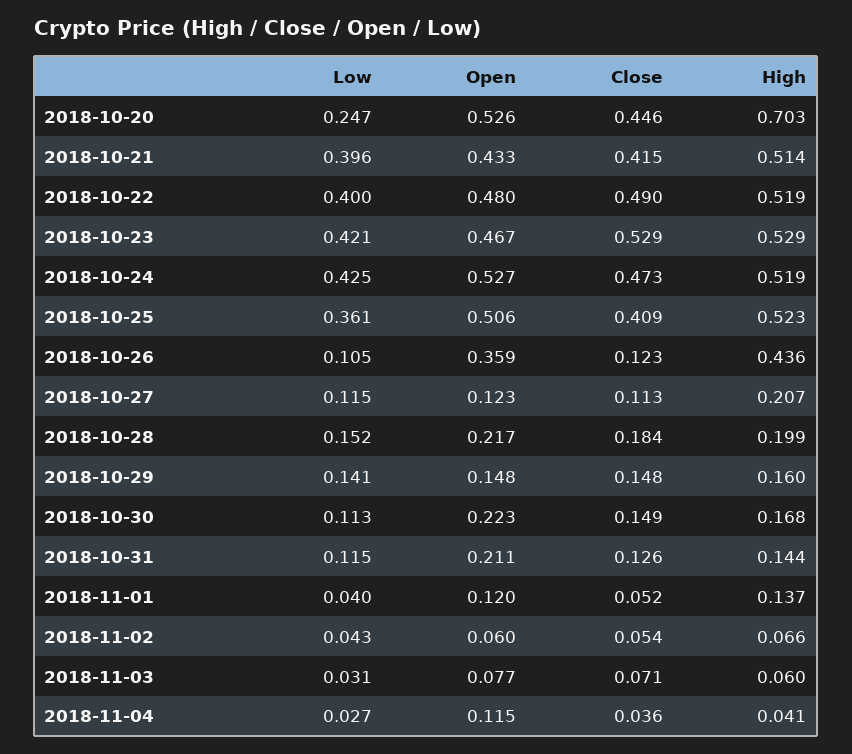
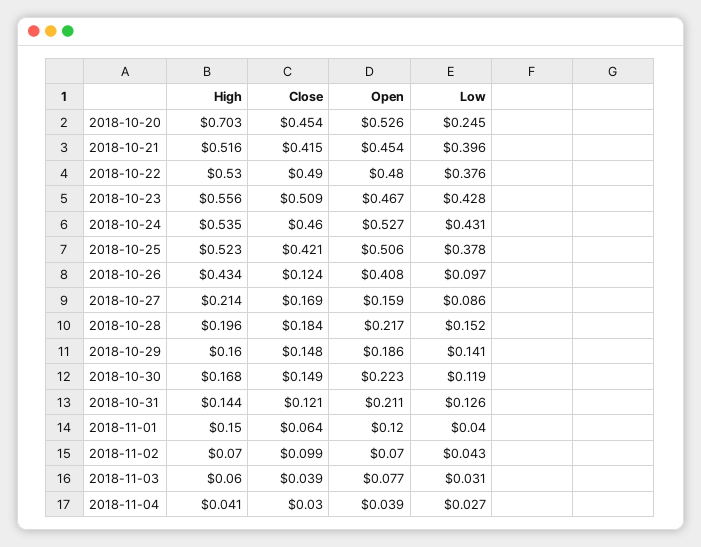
Low, 2018-10-20: 0.247 -> 0.245
Close, 2018-10-20: 0.446 -> 0.454
Open, 2018-10-21: 0.433 -> 0.454
High, 2018-10-21: 0.514 -> 0.516
Low, 2018-10-22: 0.4 -> 0.376
High, 2018-10-22: 0.519 -> 0.53
Low, 2018-10-23: 0.421 -> 0.428
Close, 2018-10-23: 0.529 -> 0.509
High, 2018-10-23: 0.529 -> 0.556
Low, 2018-10-24: 0.425 -> 0.431
Close, 2018-10-24: 0.473 -> 0.46
High, 2018-10-24: 0.519 -> 0.535
Low, 2018-10-25: 0.361 -> 0.378
Close, 2018-10-25: 0.409 -> 0.421
Low, 2018-10-26: 0.105 -> 0.097
Open, 2018-10-26: 0.359 -> 0.408
Close, 2018-10-26: 0.123 -> 0.124
High, 2018-10-26: 0.436 -> 0.434
Low, 2018-10-27: 0.115 -> 0.086
Open, 2018-10-27: 0.123 -> 0.159
Close, 2018-10-27: 0.113 -> 0.169
High, 2018-10-27: 0.207 -> 0.214
High, 2018-10-28: 0.199 -> 0.196
Open, 2018-10-29: 0.148 -> 0.186
Low, 2018-10-30: 0.113 -> 0.119
Low, 2018-10-31: 0.115 -> 0.126
Close, 2018-10-31: 0.126 -> 0.121
Close, 2018-11-01: 0.052 -> 0.064
High, 2018-11-01: 0.137 -> 0.15
Open, 2018-11-02: 0.06 -> 0.07
Close, 2018-11-02: 0.054 -> 0.099
High, 2018-11-02: 0.066 -> 0.07
Close, 2018-11-03: 0.071 -> 0.039
Open, 2018-11-04: 0.115 -> 0.039
Close, 2018-11-04: 0.036 -> 0.03

